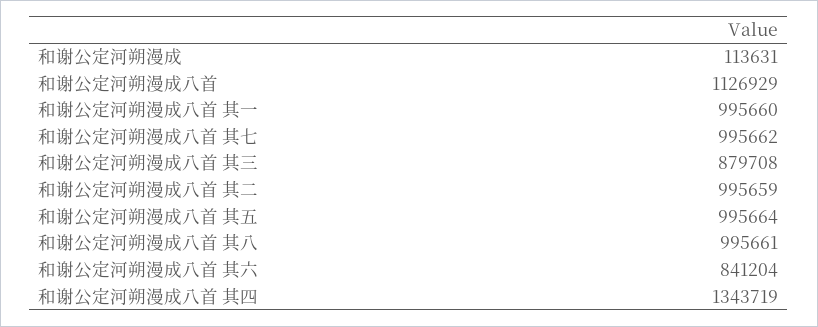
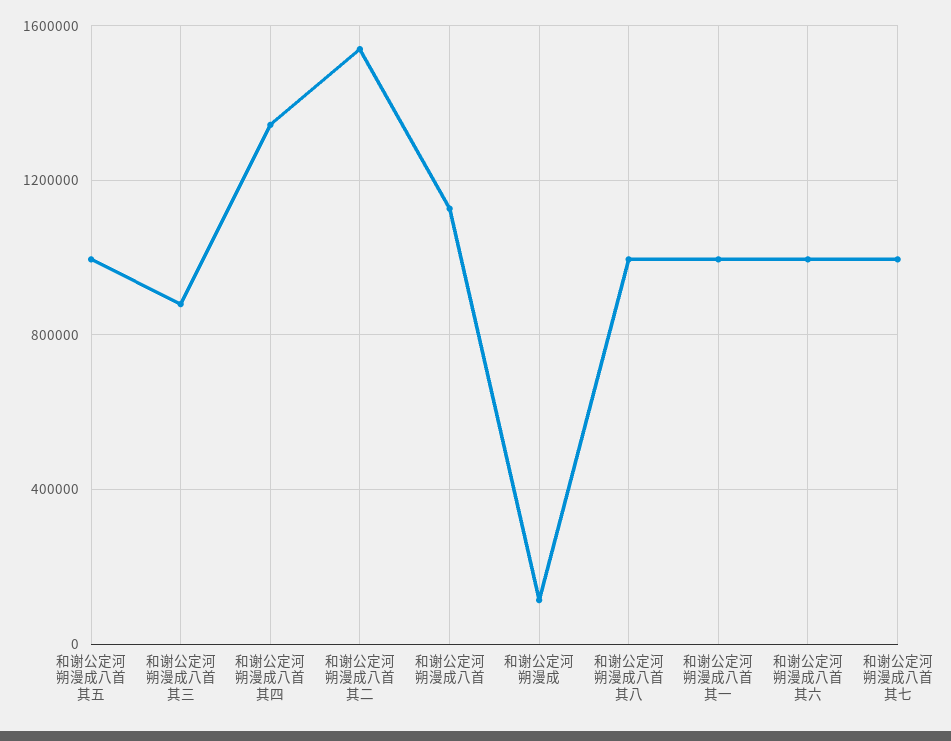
和谢公定河朔漫成八首 其二: 995659 -> 1550000
和谢公定河朔漫成八首 其六: 841204 -> 1000000

